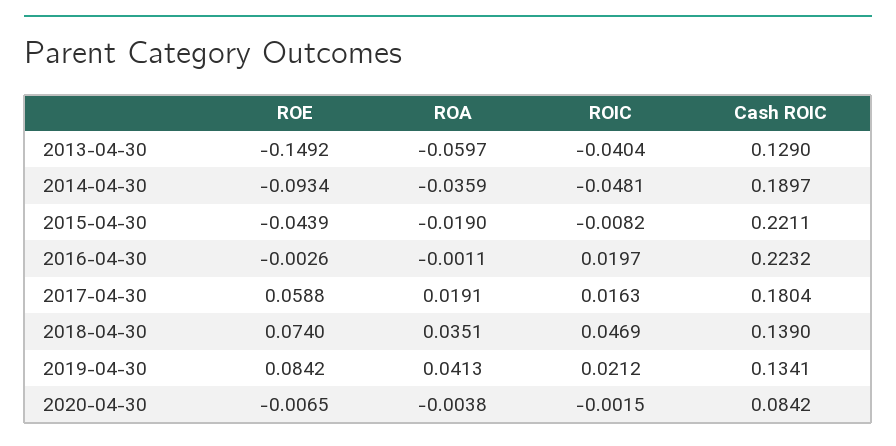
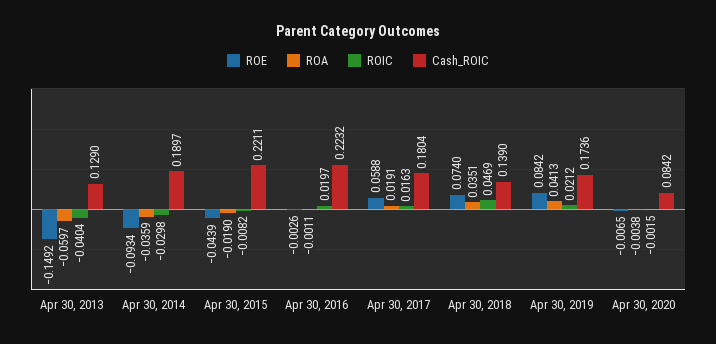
ROIC, 2014-04-30: -0.0481 -> -0.0298
Cash ROIC, 2019-04-30: 0.1341 -> 0.1736

